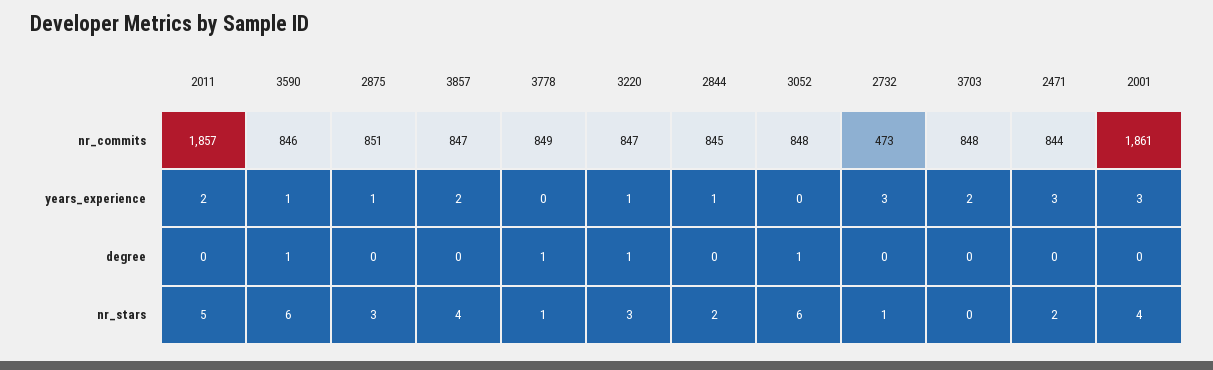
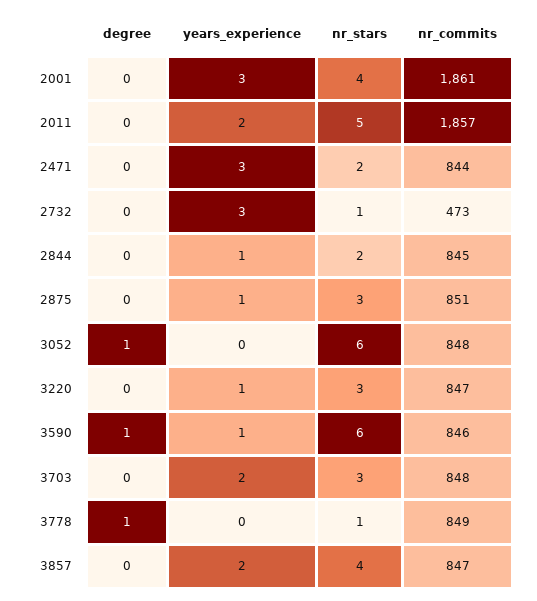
3220, degree: 1 -> 0
3703, nr_stars: 0 -> 3

